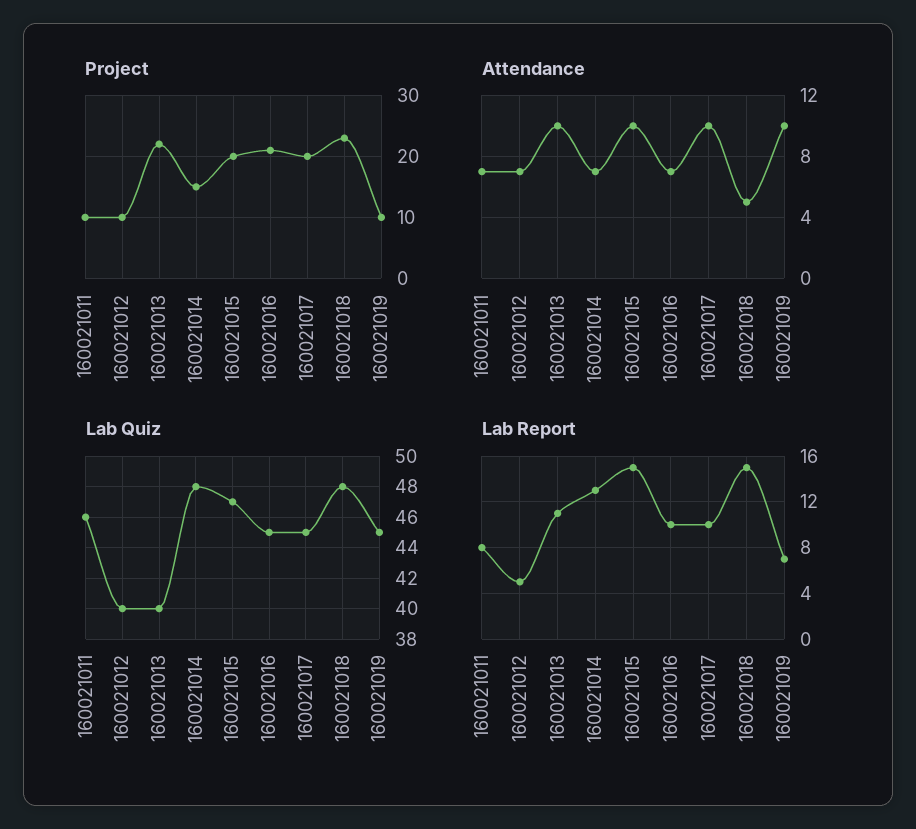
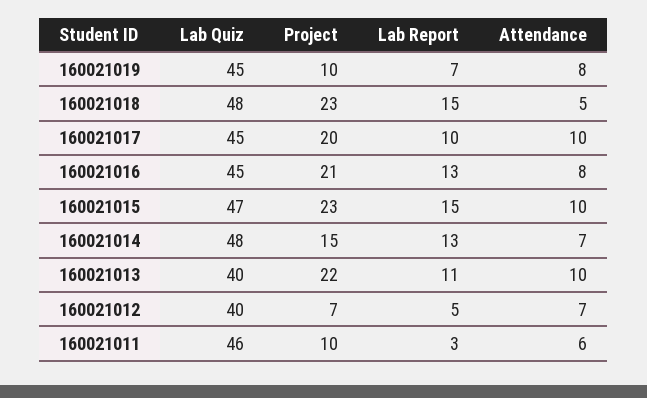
Project, 160021012: 10 -> 7
Project, 160021015: 20 -> 23
Attendance, 160021011: 7 -> 6
Attendance, 160021016: 7 -> 8
Attendance, 160021019: 10 -> 8
Lab Report, 160021011: 8 -> 3
Lab Report, 160021016: 10 -> 13

